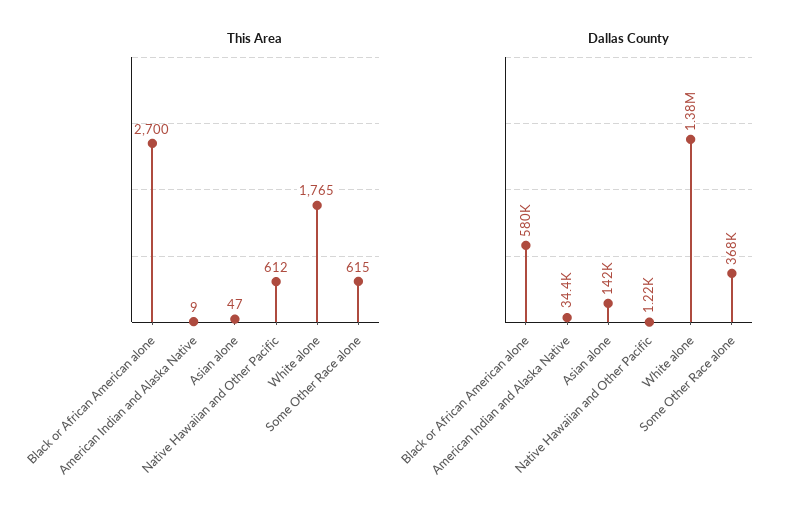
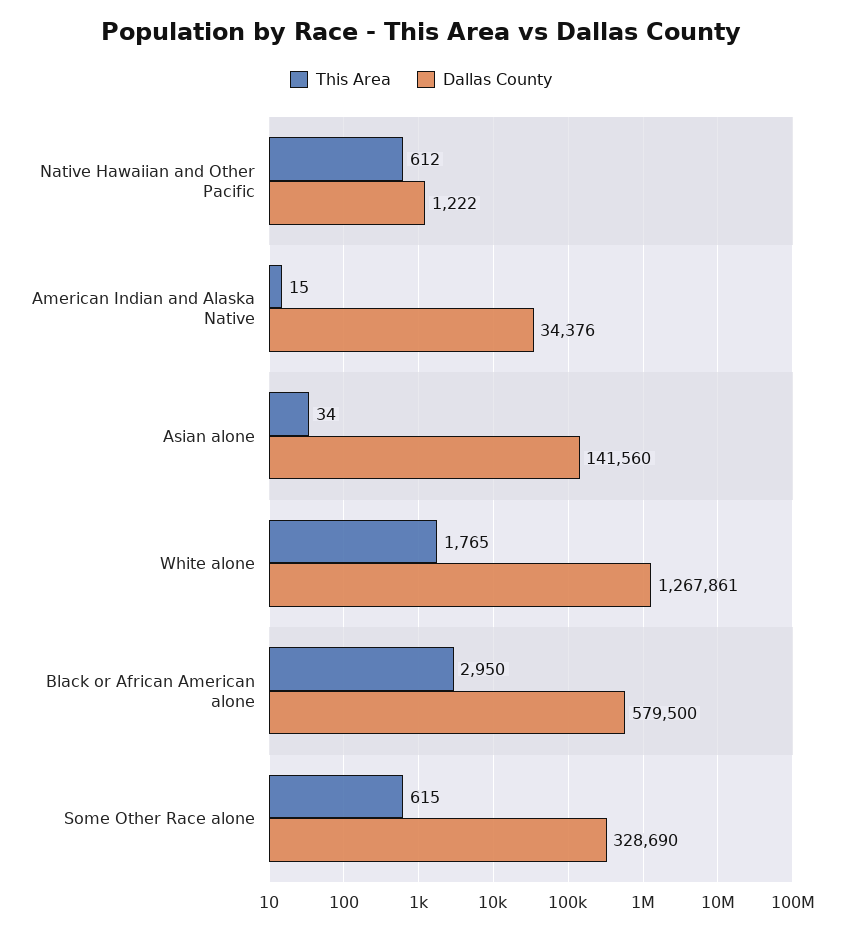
This Area, Black or African American alone: 2700 -> 2950
This Area, American Indian and Alaska Native: 9 -> 15
This Area, Asian alone: 47 -> 34
Dallas County, White alone: 1380000 -> 1267861
Dallas County, Some Other Race alone: 368000 -> 328690

